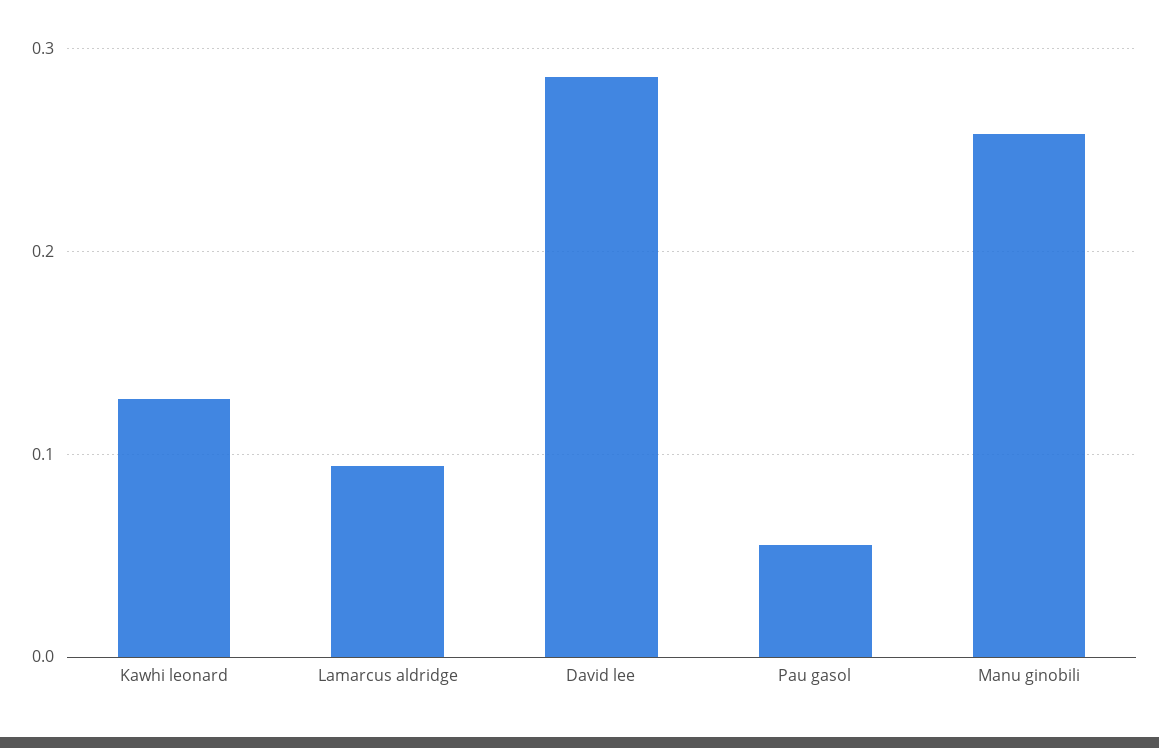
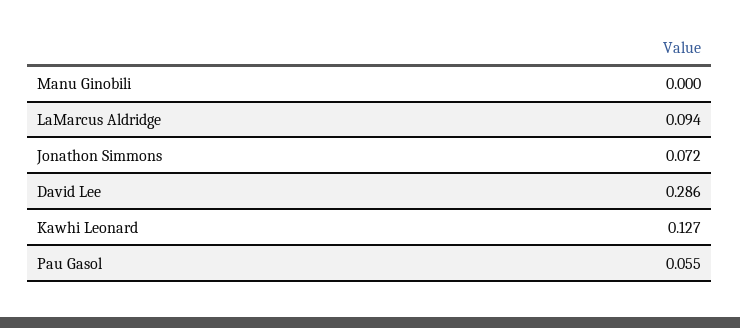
Manu ginobili: 0.26 -> 0
Jonathon Simmons: none -> 0.072

